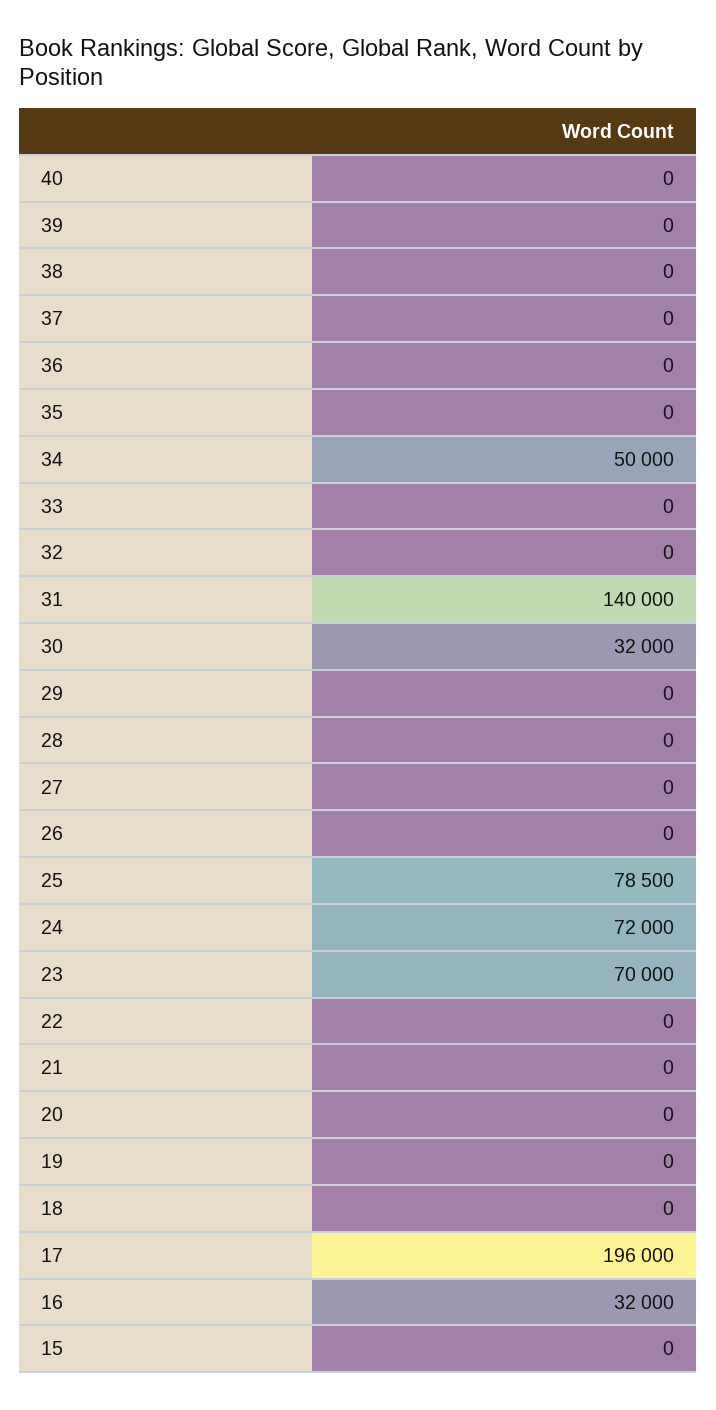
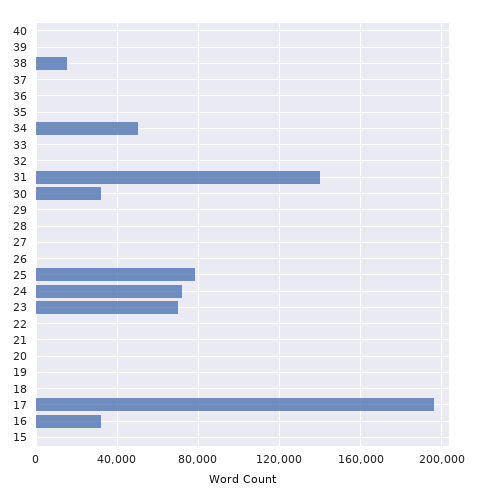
38: 0 -> 15000

